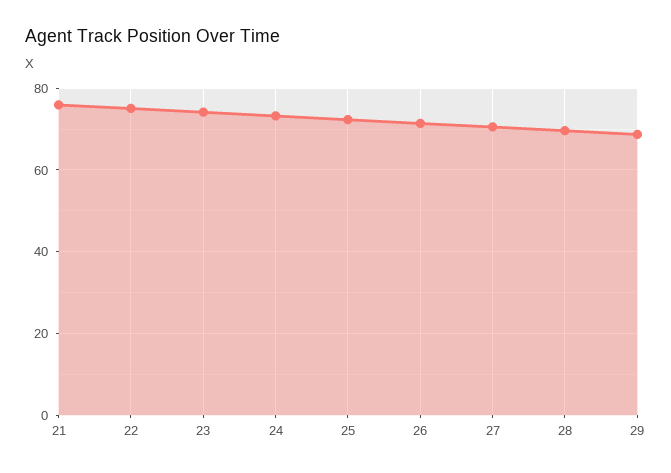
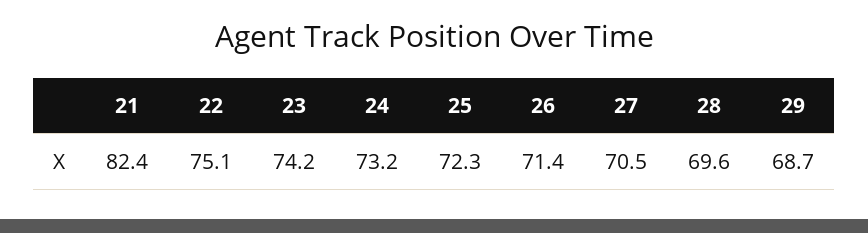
21: 76 -> 82.4

